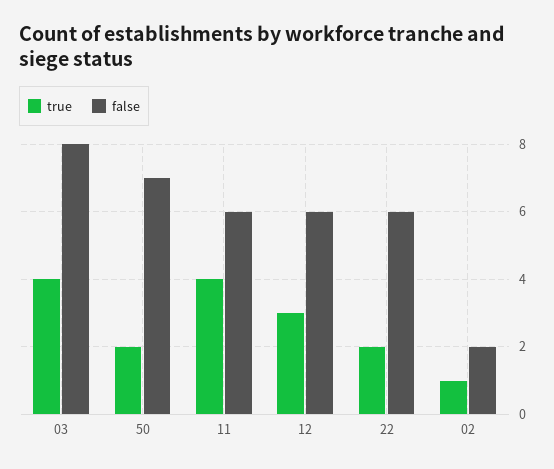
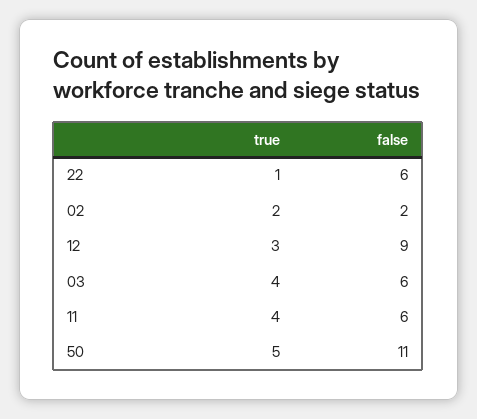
false, 03: 8 -> 6
true, 50: 2 -> 5
false, 50: 7 -> 11
false, 12: 6 -> 9
true, 22: 2 -> 1
true, 02: 1 -> 2

